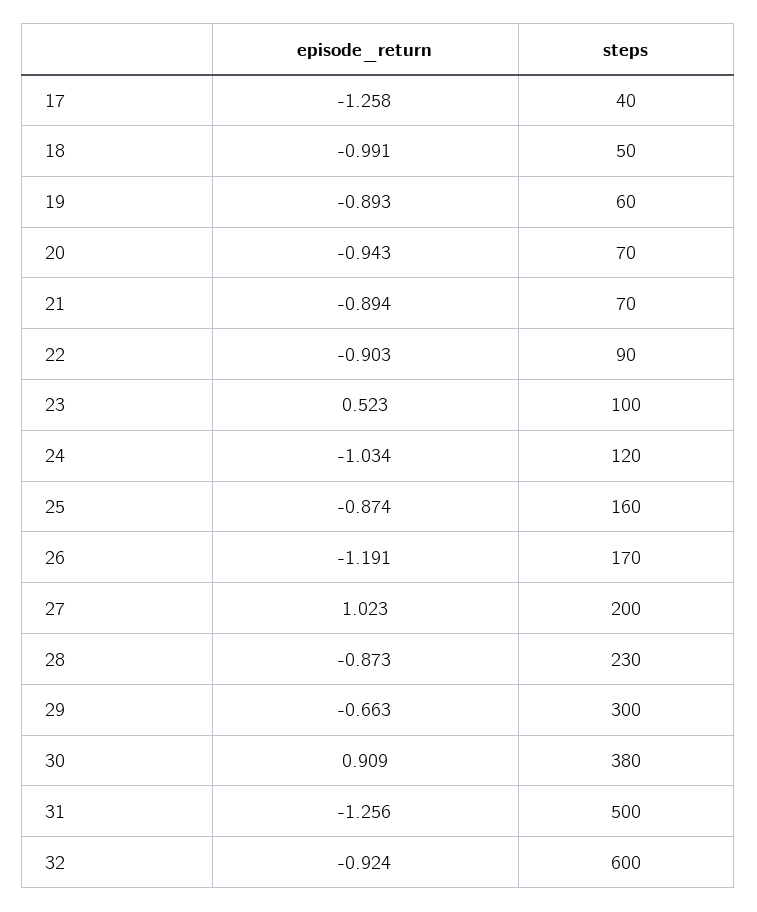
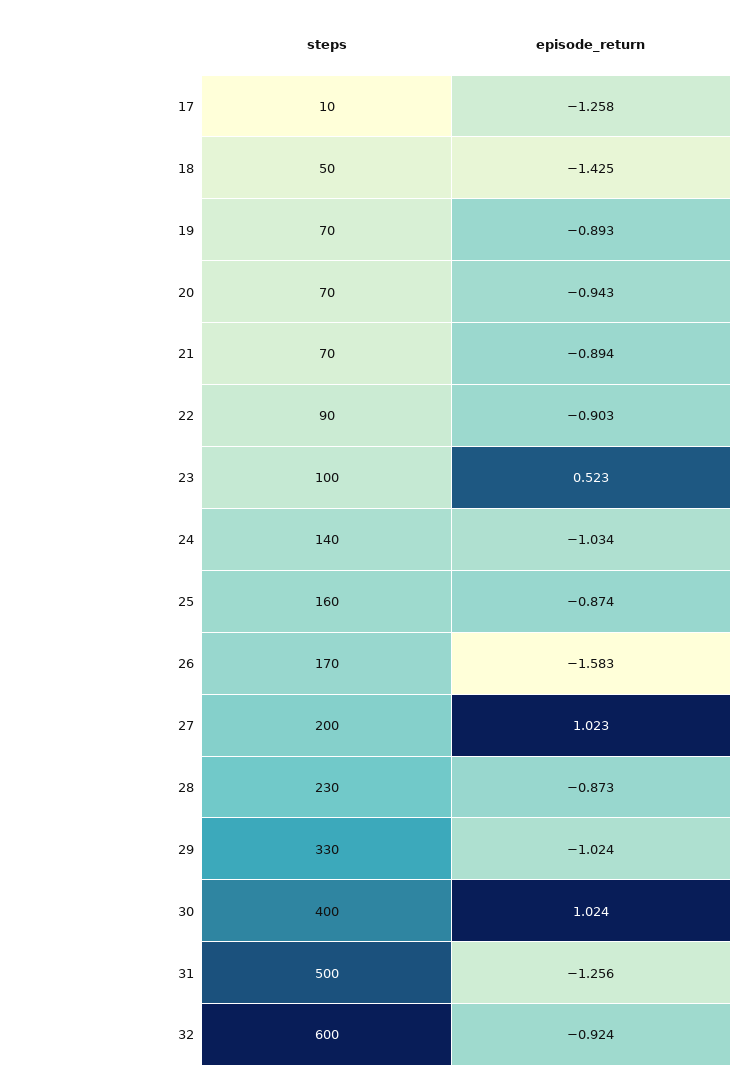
steps, 17: 40 -> 10
episode_return, 18: -0.991 -> -1.425
steps, 19: 60 -> 70
steps, 24: 120 -> 140
episode_return, 26: -1.191 -> -1.583
episode_return, 29: -0.663 -> -1.024
steps, 29: 300 -> 330
episode_return, 30: 0.909 -> 1.024
steps, 30: 380 -> 400

